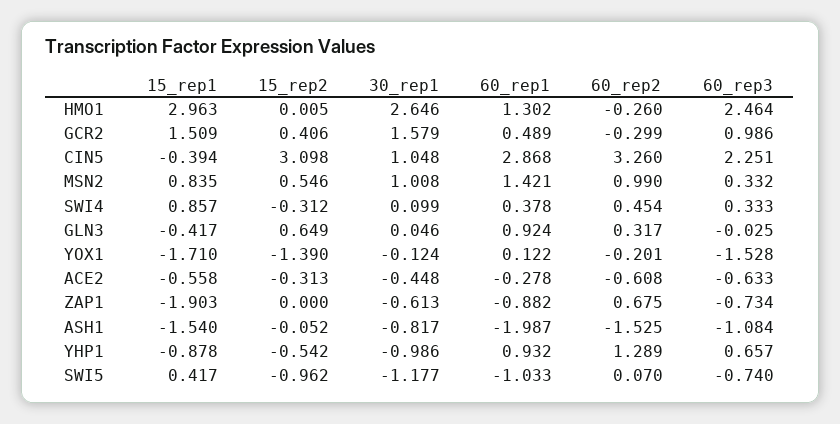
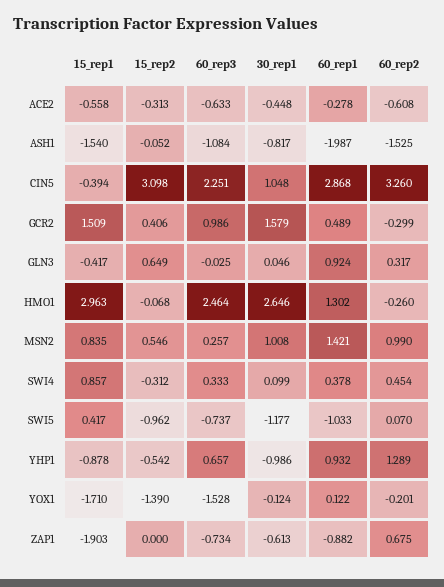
15_rep2, HMO1: 0.005 -> -0.068
60_rep3, MSN2: 0.332 -> 0.257
60_rep3, SWI5: -0.74 -> -0.737

